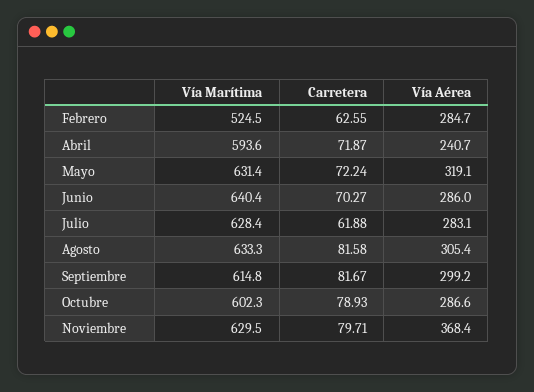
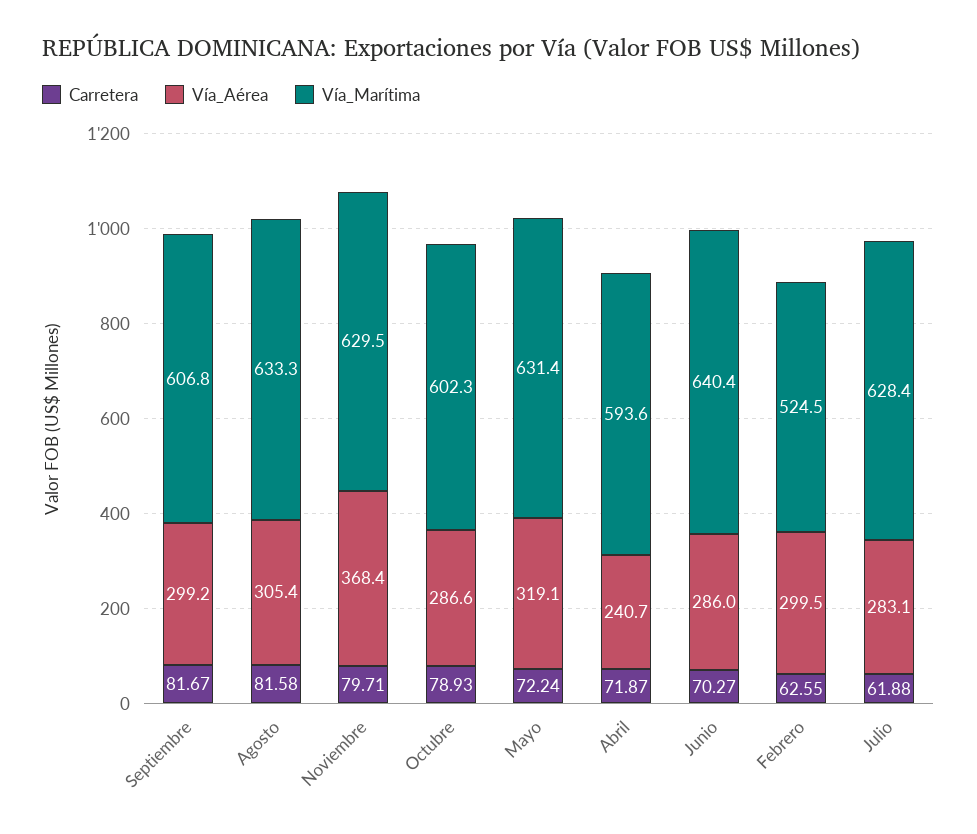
Vía Aérea, Febrero: 284.7 -> 299.5
Vía Marítima, Septiembre: 614.8 -> 606.8

